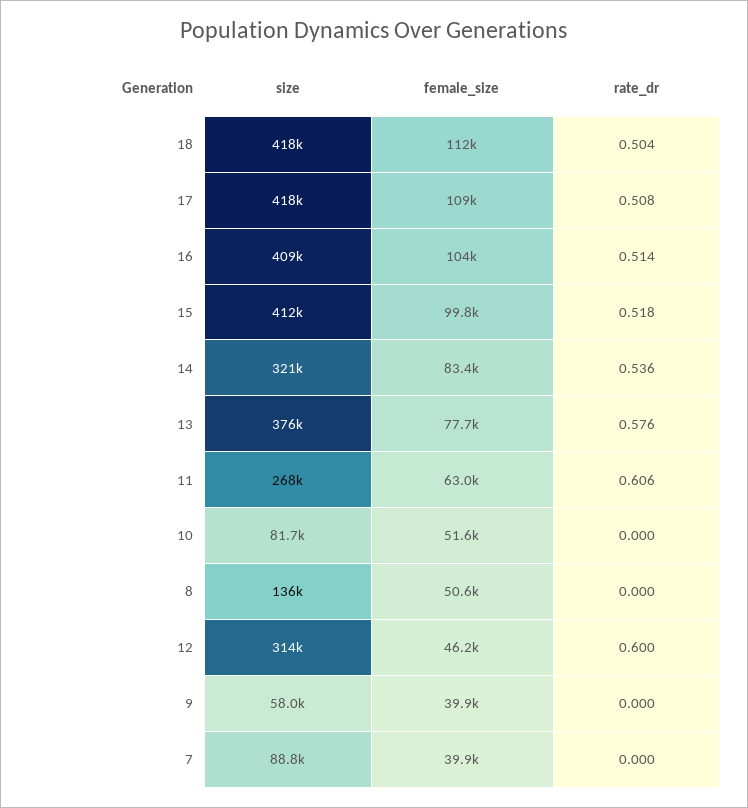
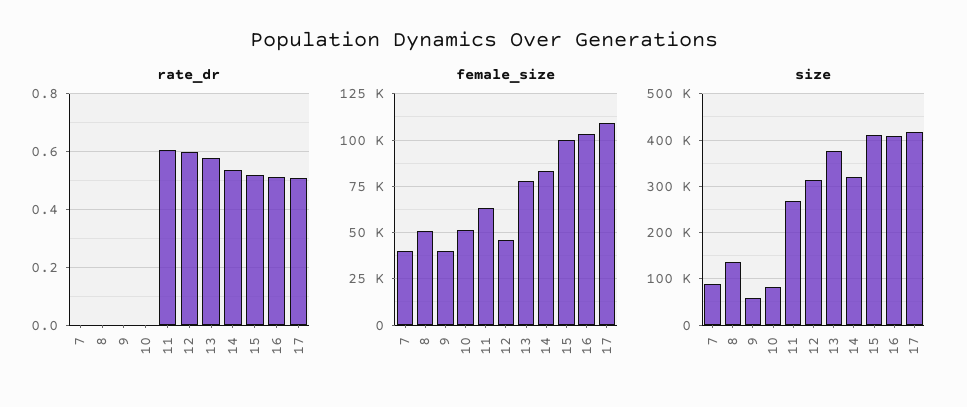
size, 18: 418000 -> none
female_size, 18: 112000 -> none
rate_dr, 18: 0.504 -> none

